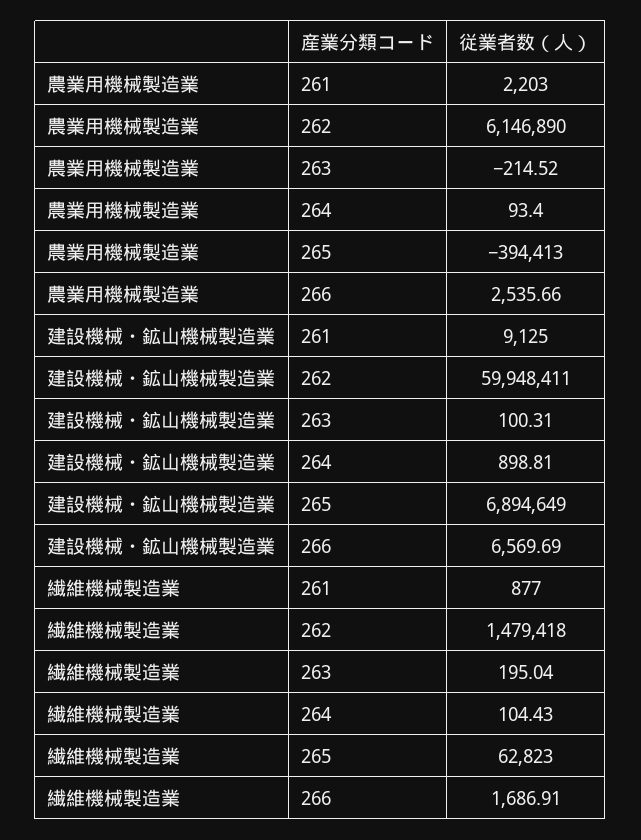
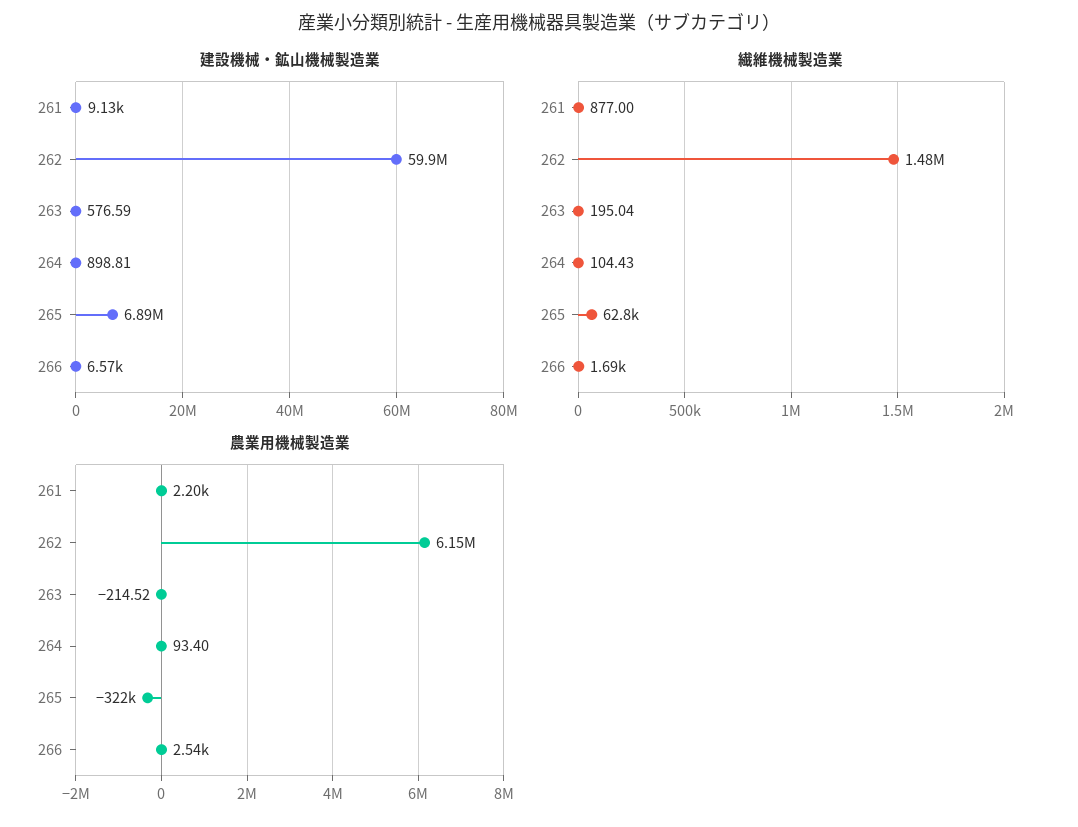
農業用機械製造業, 265: -394413 -> -322000
建設機械・鉱山機械製造業, 263: 100.31 -> 576.59

